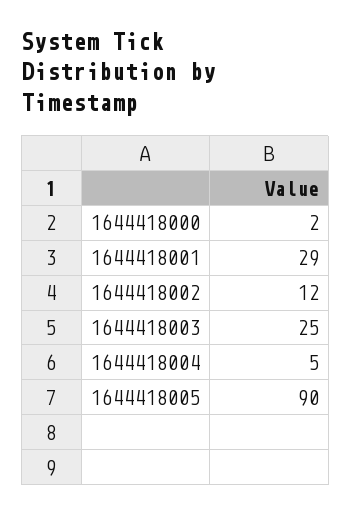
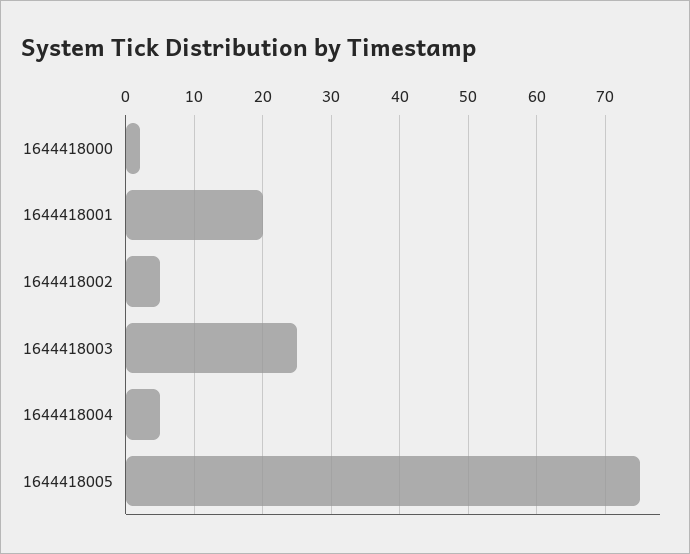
1644418001: 29 -> 20
1644418002: 12 -> 5
1644418005: 90 -> 75

